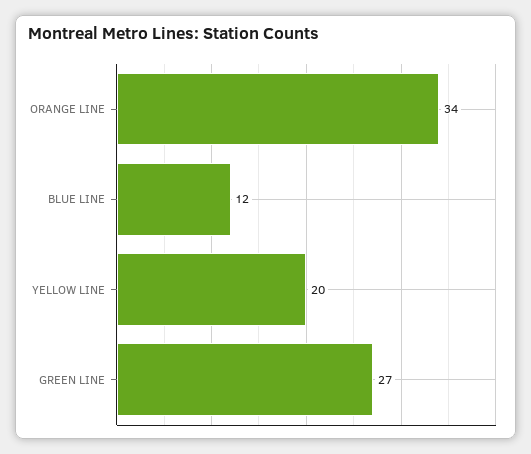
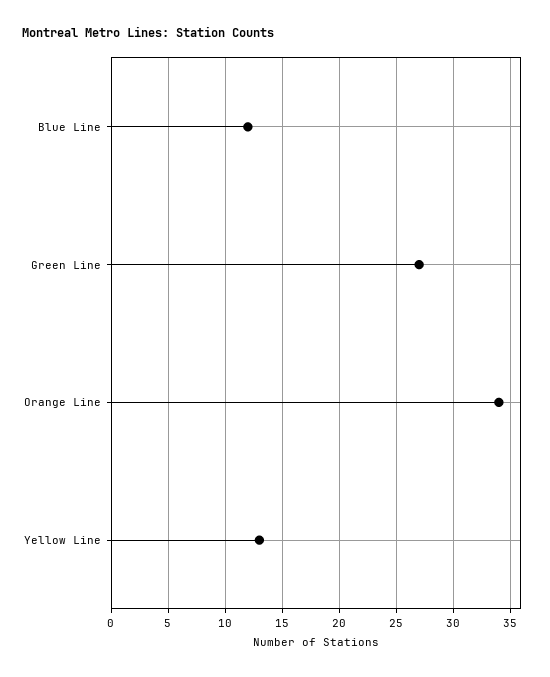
YELLOW LINE: 20 -> 13

